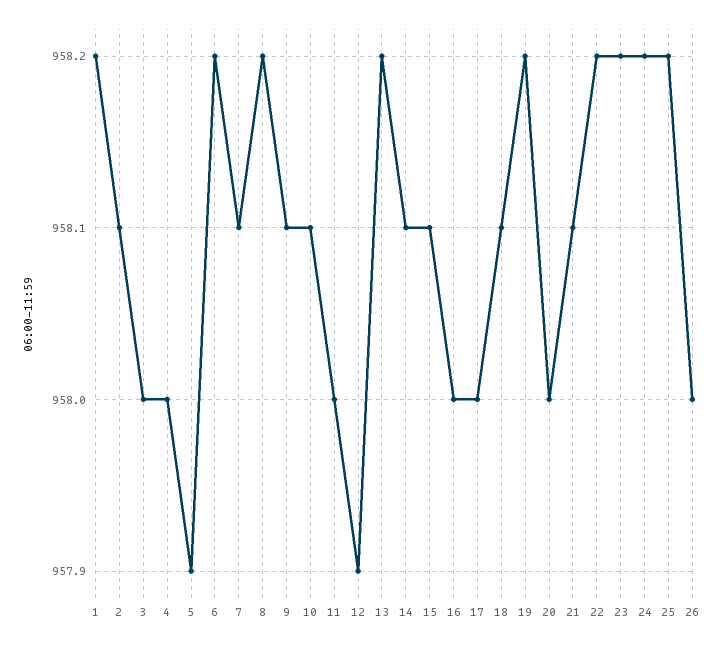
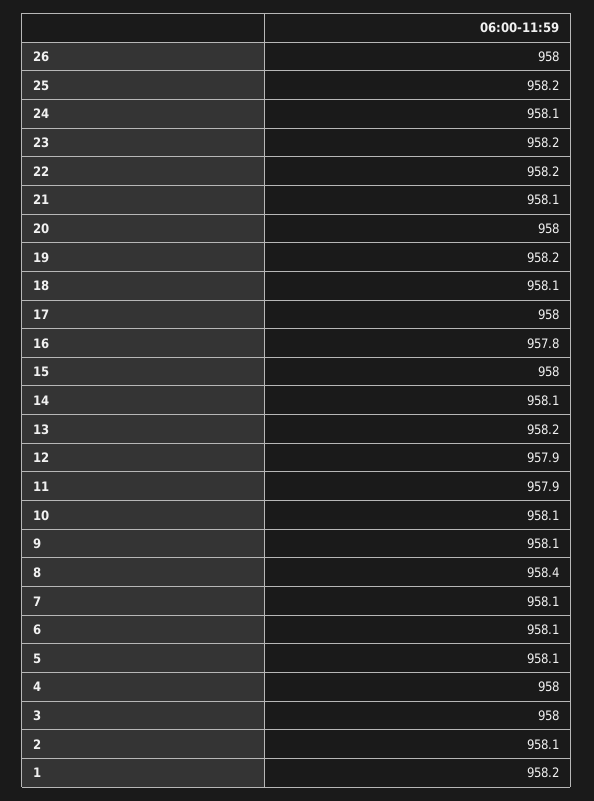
5: 957.9 -> 958.1
6: 958.2 -> 958.1
8: 958.2 -> 958.4
11: 958 -> 957.9
15: 958.1 -> 958
16: 958 -> 957.8
24: 958.2 -> 958.1

